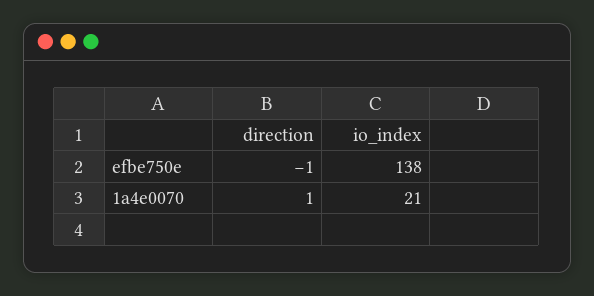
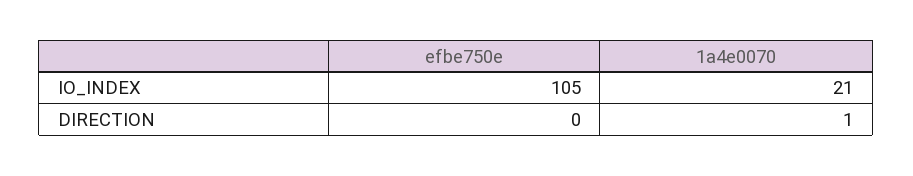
direction, efbe750e: -1 -> 0
io_index, efbe750e: 138 -> 105

